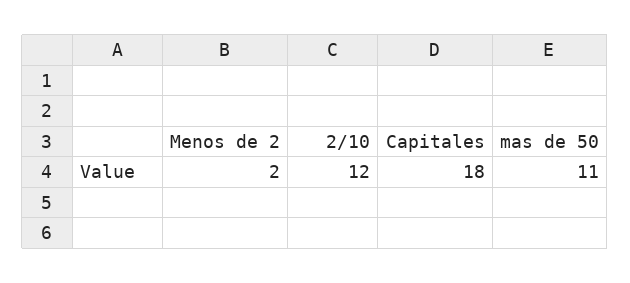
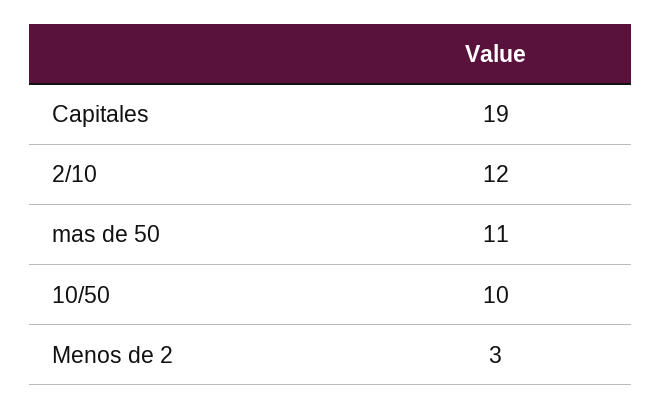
Menos de 2: 2 -> 3
Capitales: 18 -> 19
10/50: none -> 10

